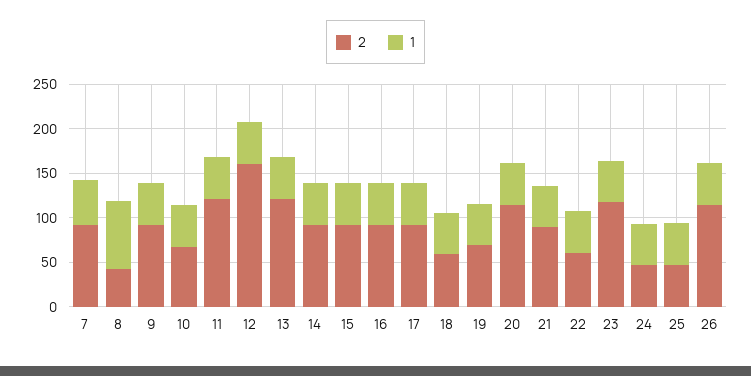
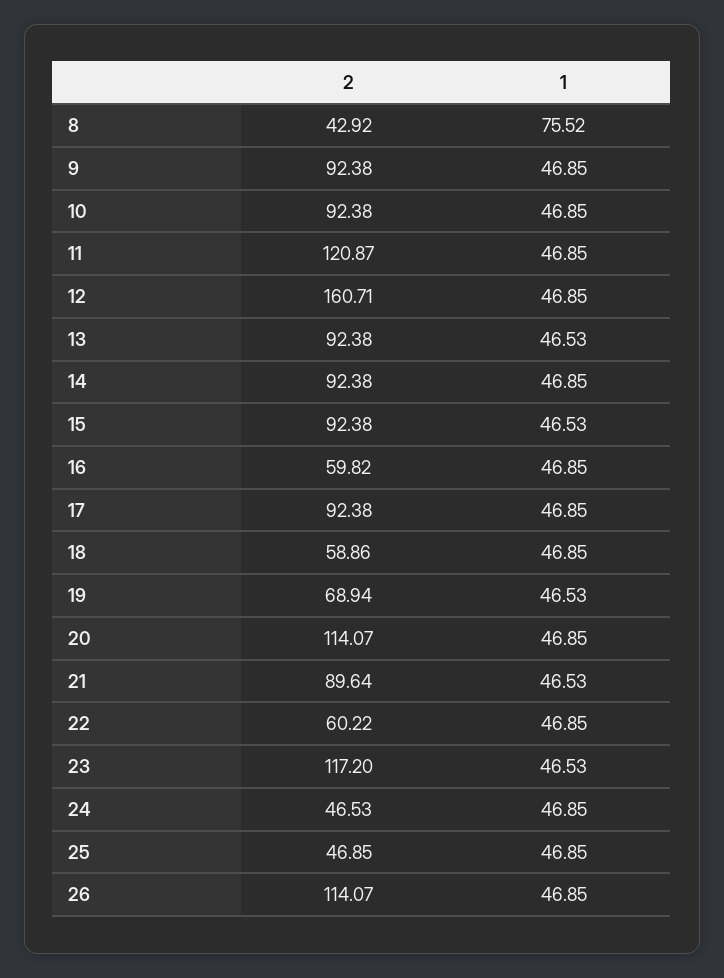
2, 7: 90 -> none
1, 7: 50 -> none
2, 10: 70 -> 92.38
2, 13: 120 -> 92.38
2, 16: 90 -> 59.82

